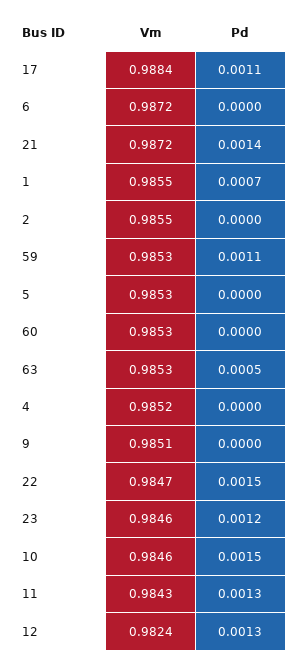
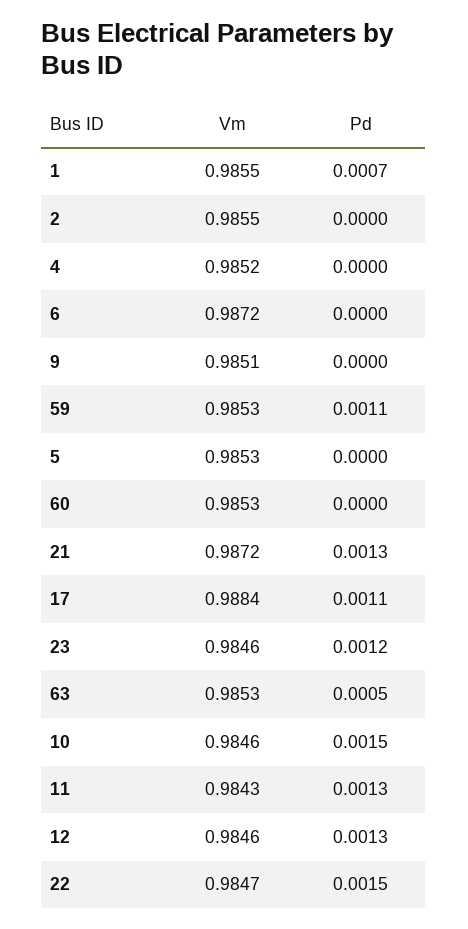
Pd, 21: 0.0014 -> 0.0013
Vm, 12: 0.9824 -> 0.9846

